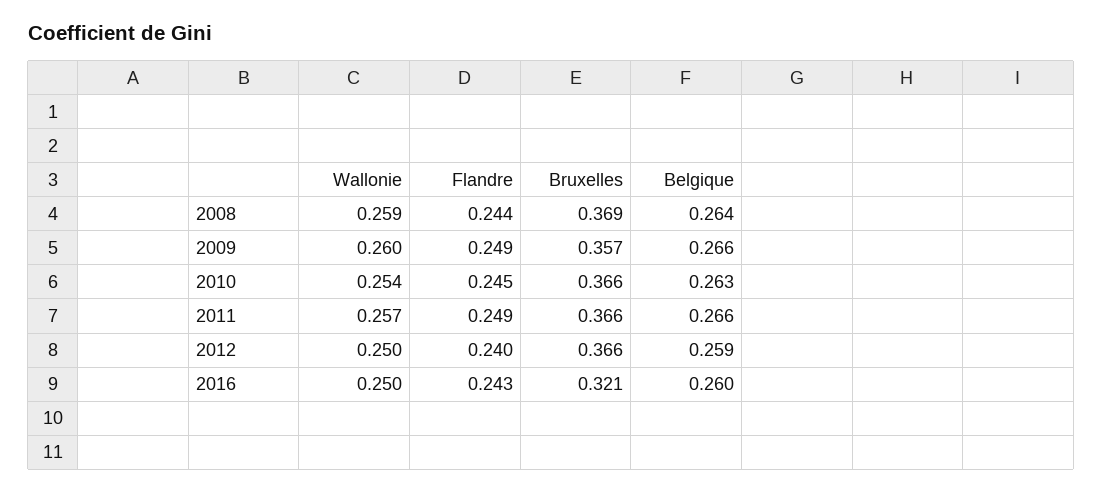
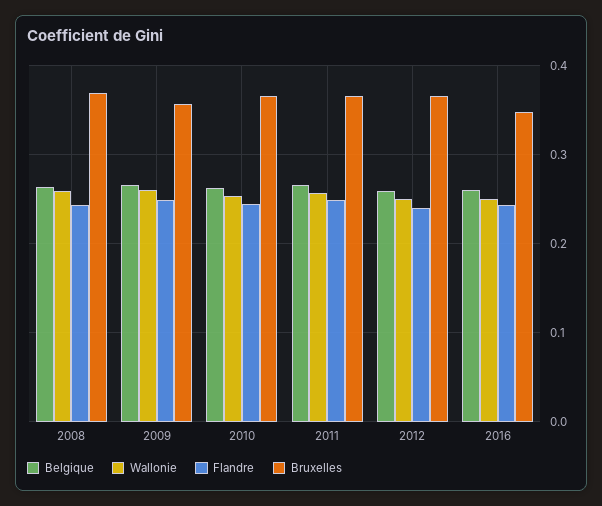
Bruxelles, 2016: 0.321 -> 0.35

